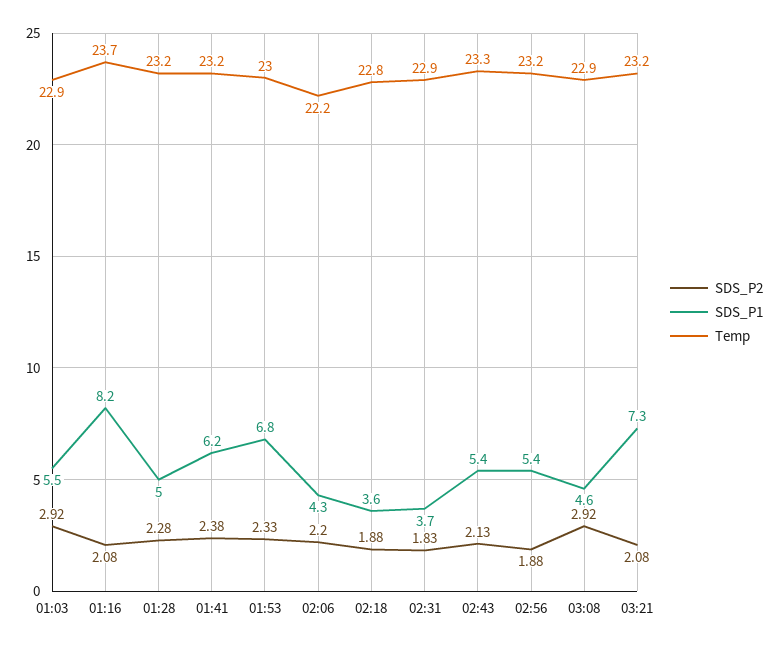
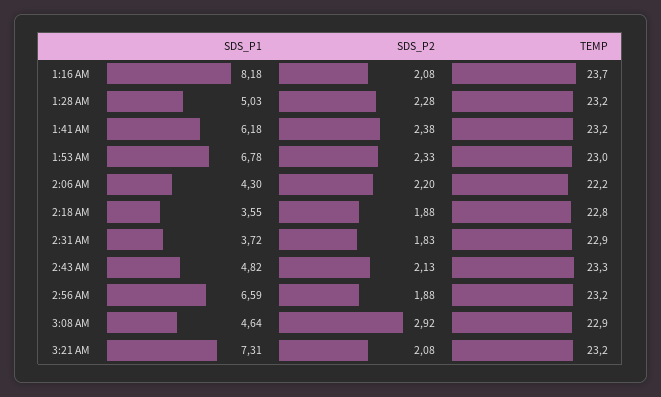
SDS_P2, 01:03: 2.92 -> none
SDS_P1, 01:03: 5.5 -> none
Temp, 01:03: 22.9 -> none
SDS_P1, 02:43: 5.4 -> 4.82
SDS_P1, 02:56: 5.4 -> 6.59

